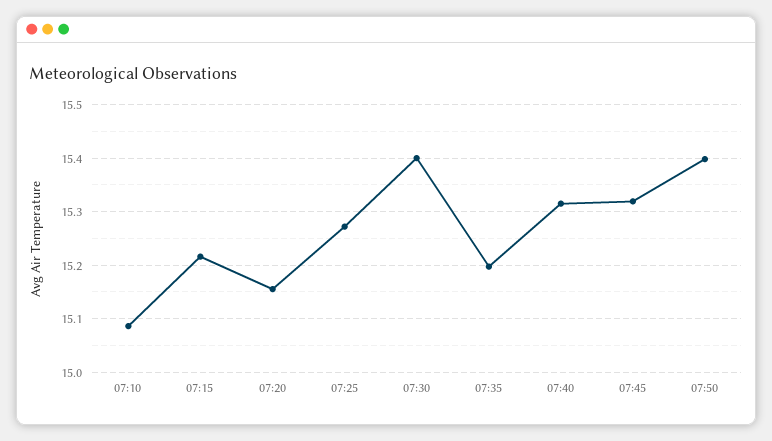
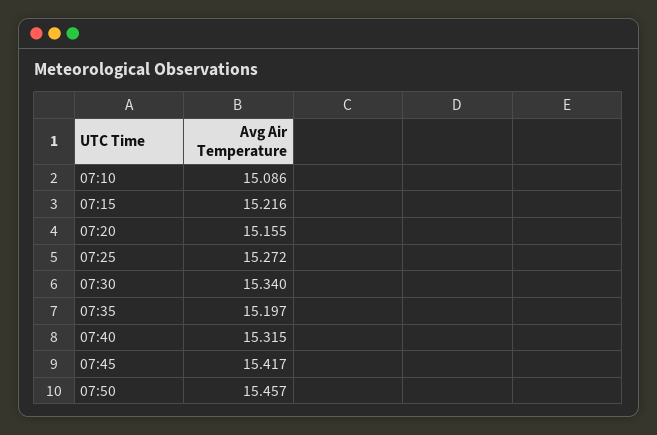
07:30: 15.4 -> 15.34
07:45: 15.32 -> 15.417
07:50: 15.4 -> 15.457

